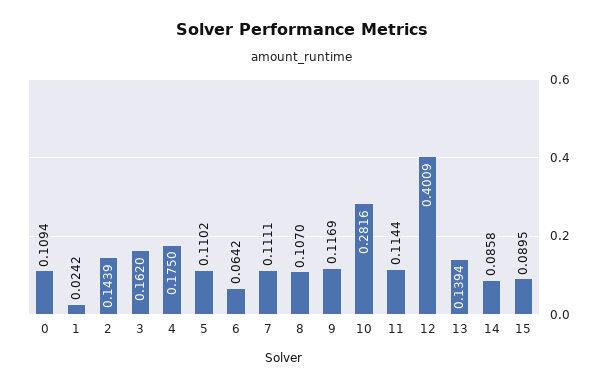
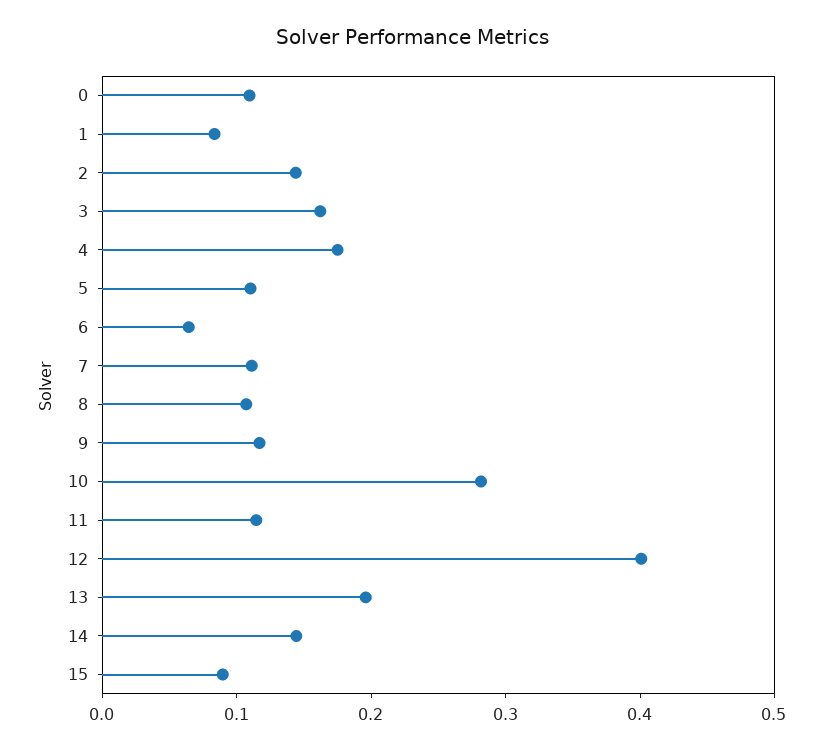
1: 0.0242 -> 0.08
13: 0.1394 -> 0.2
14: 0.0858 -> 0.14

